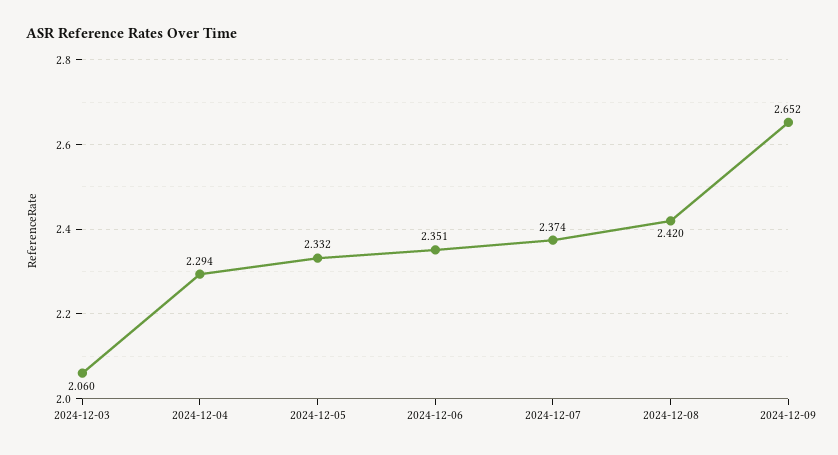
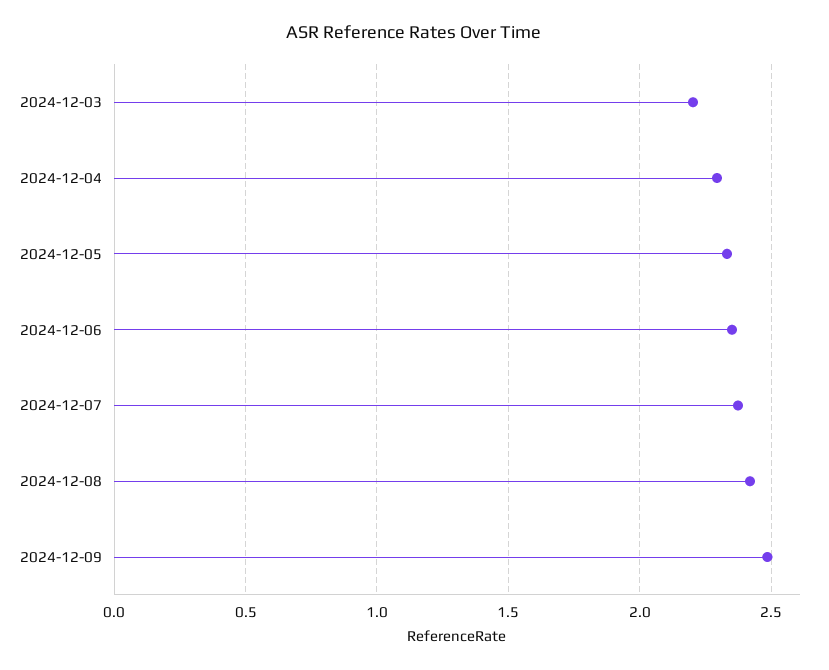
2024-12-03: 2.06 -> 2.2
2024-12-09: 2.652 -> 2.5

